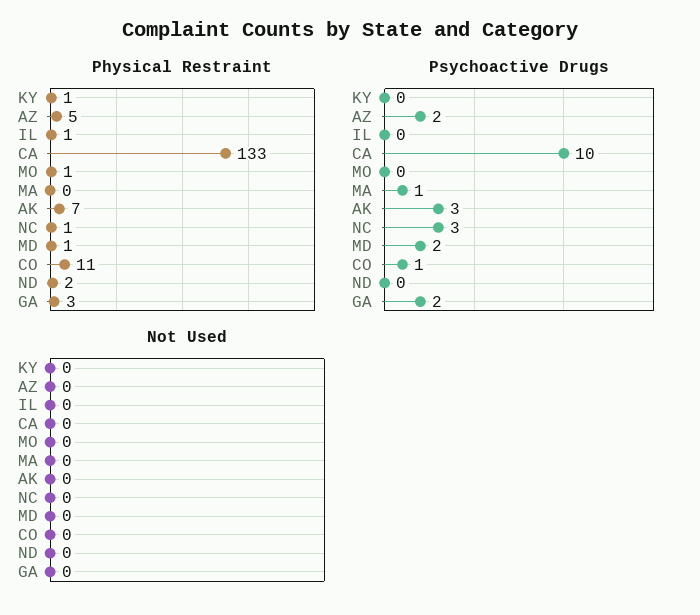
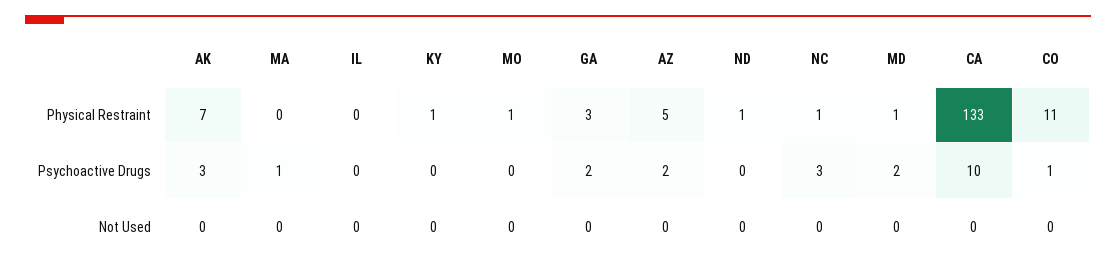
Physical Restraint, IL: 1 -> 0
Physical Restraint, ND: 2 -> 1

